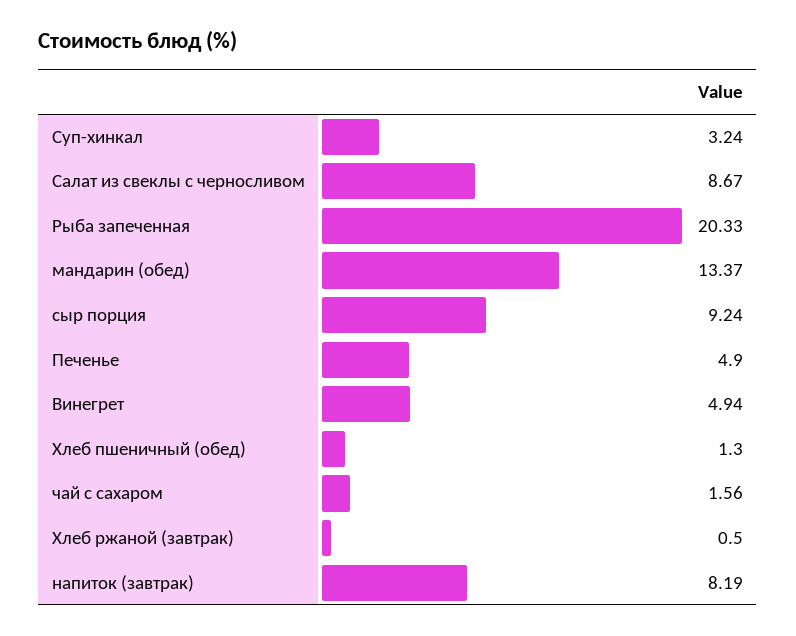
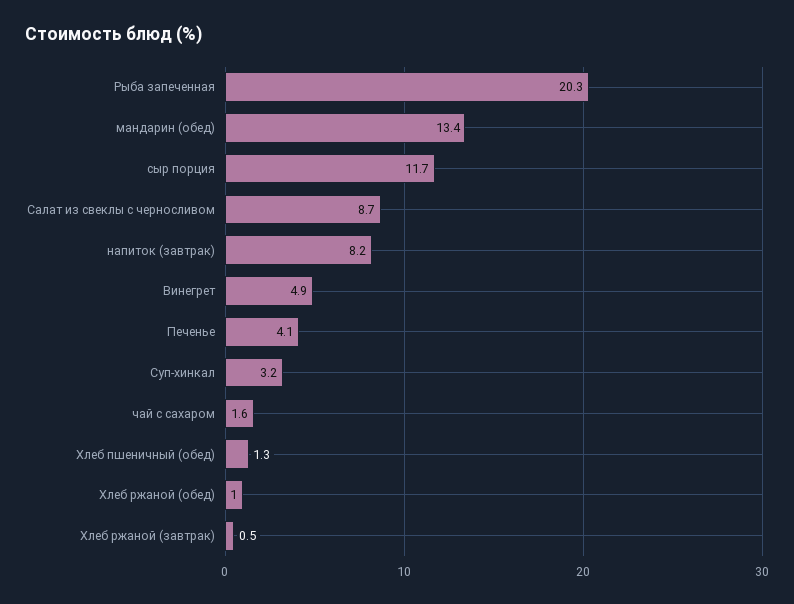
сыр порция: 9.24 -> 11.7
Печенье: 4.9 -> 4.1
Хлеб ржаной (обед): none -> 1

